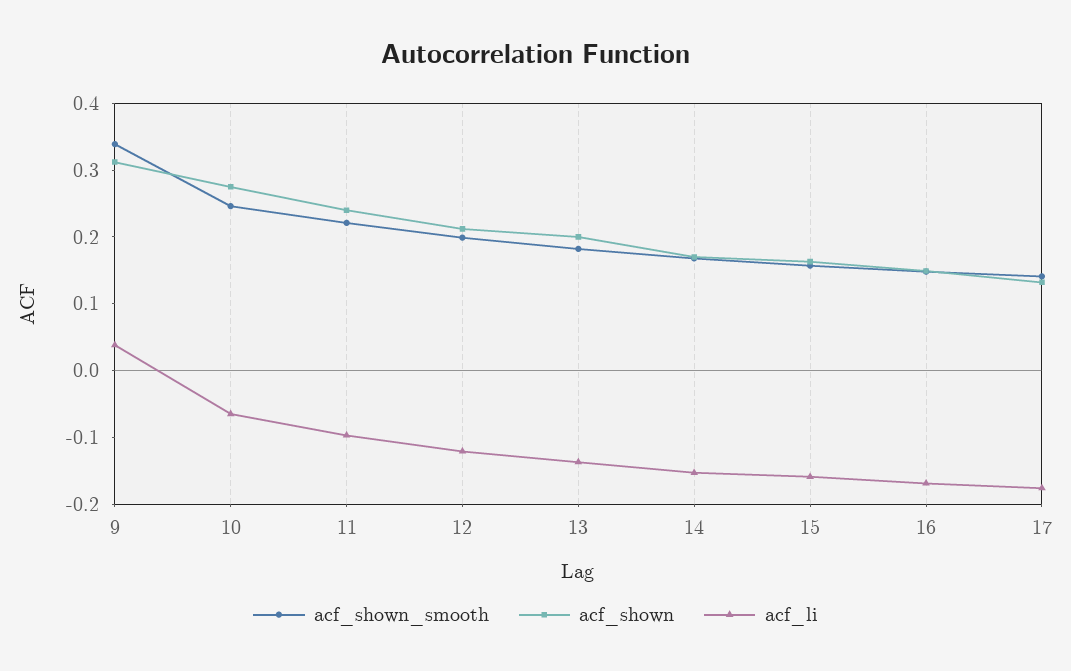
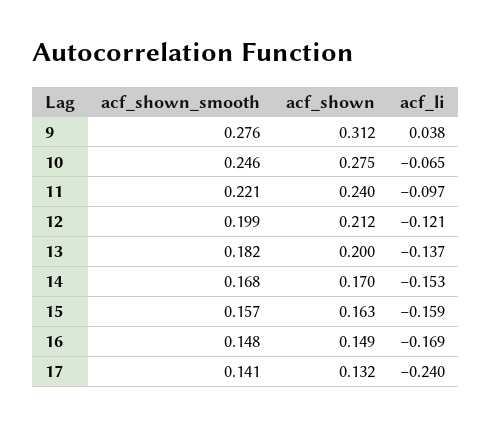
acf_shown_smooth, 9: 0.34 -> 0.276
acf_li, 17: -0.18 -> -0.24

